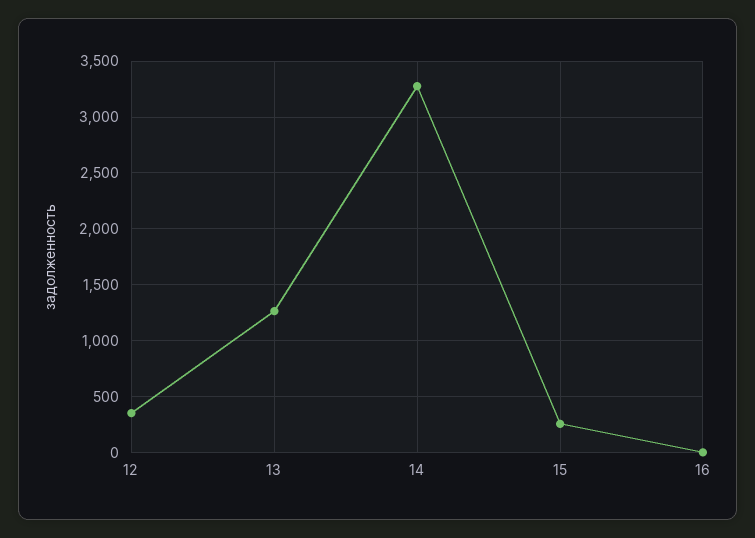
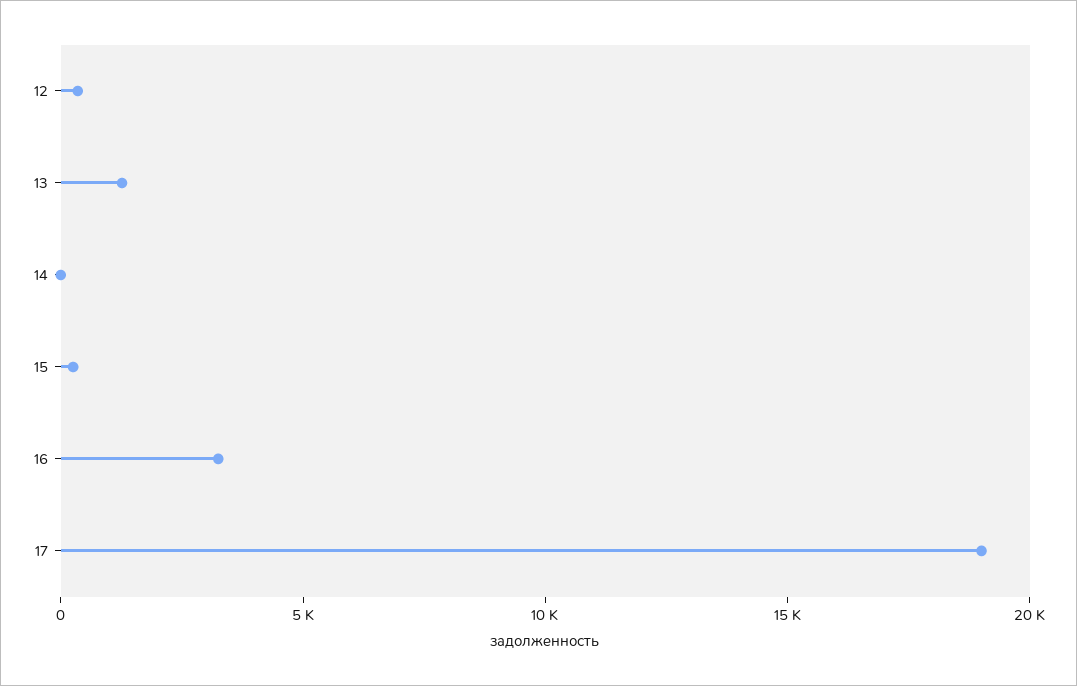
14: 3300 -> 0
16: 0 -> 3000
17: none -> 19000

